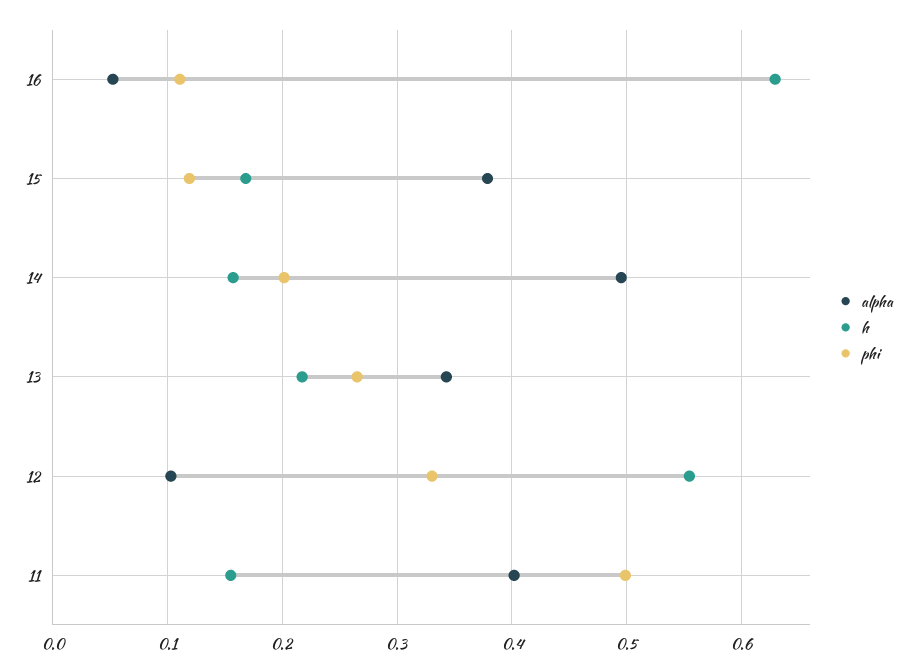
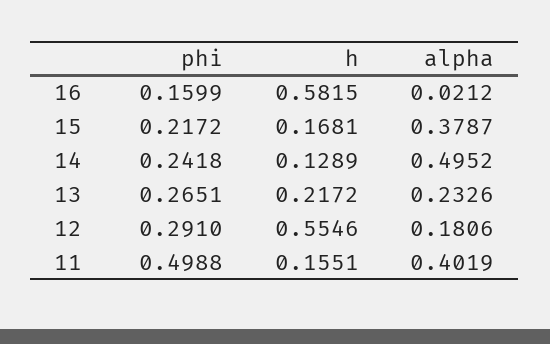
alpha, 16: 0.05 -> 0.0212
h, 16: 0.63 -> 0.5815
phi, 16: 0.11 -> 0.1599
phi, 15: 0.12 -> 0.2172
h, 14: 0.16 -> 0.1289
phi, 14: 0.2 -> 0.2418
alpha, 13: 0.34 -> 0.2326
alpha, 12: 0.1 -> 0.1806
phi, 12: 0.33 -> 0.291

